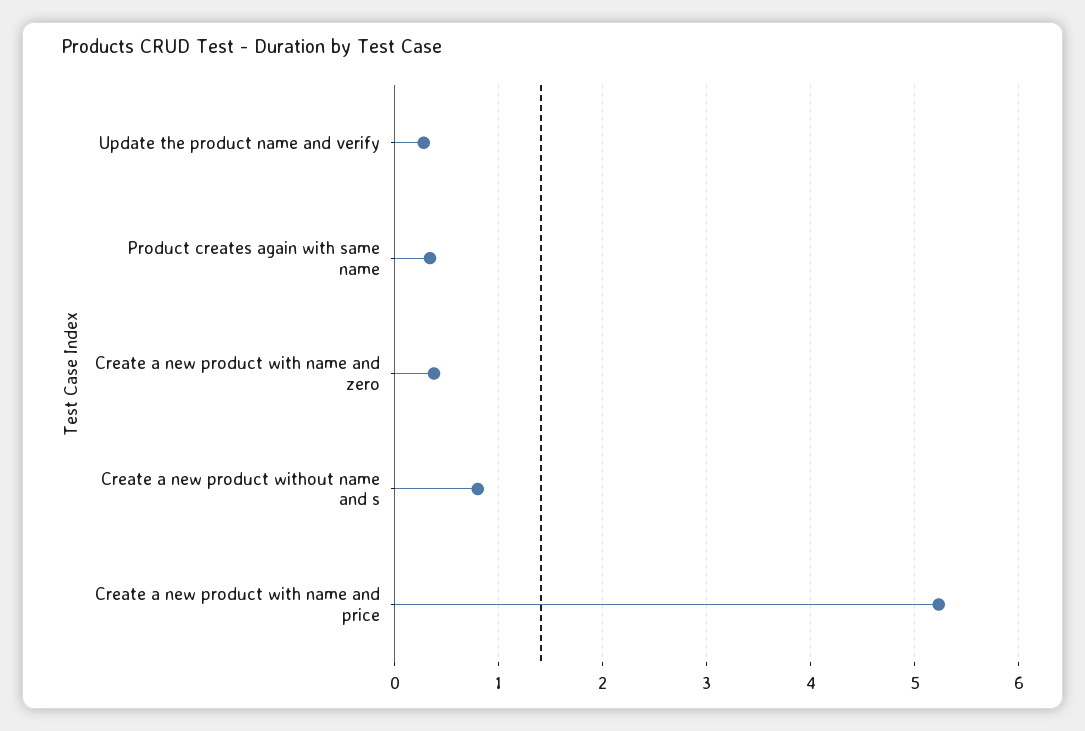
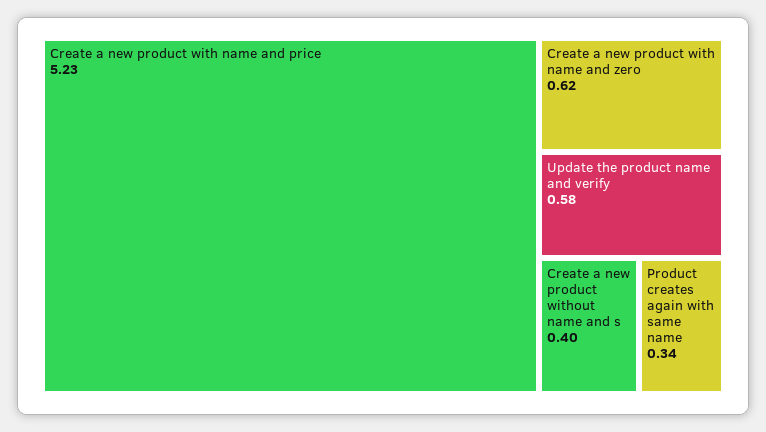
Update the product name and verify: 0.3 -> 0.58
Create a new product with name and zero: 0.4 -> 0.62
Create a new product without name and s: 0.8 -> 0.4

